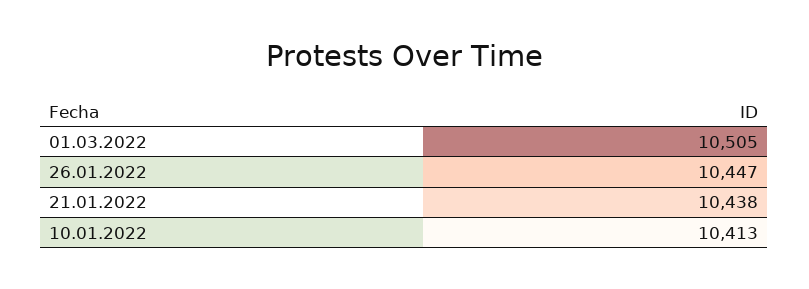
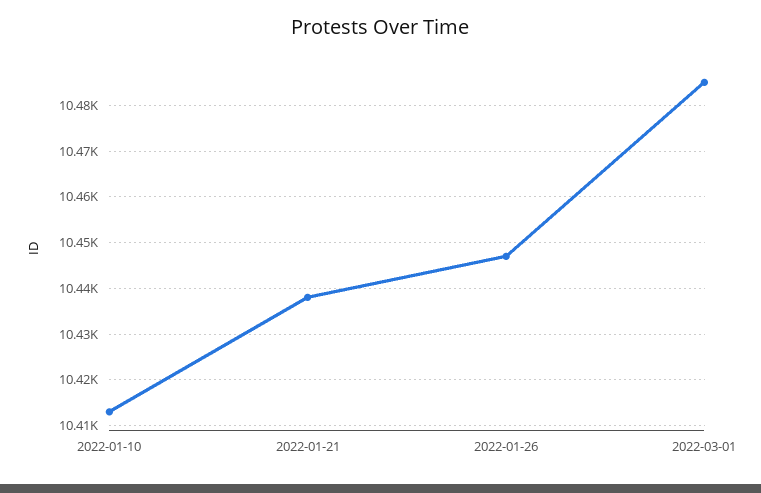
01.03.2022: 10505 -> 10485

